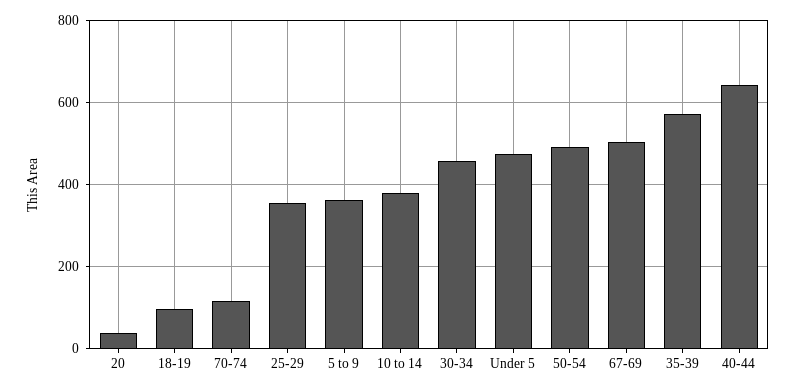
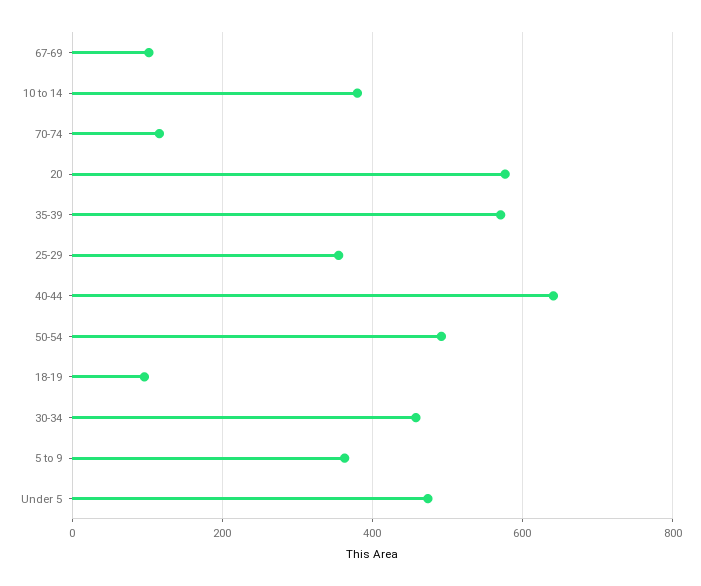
20: 40 -> 580
67-69: 500 -> 100

